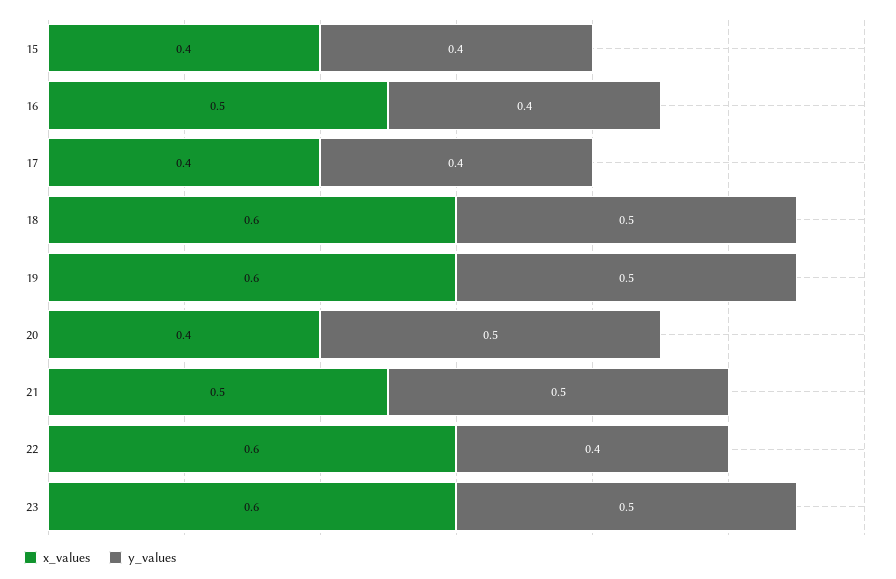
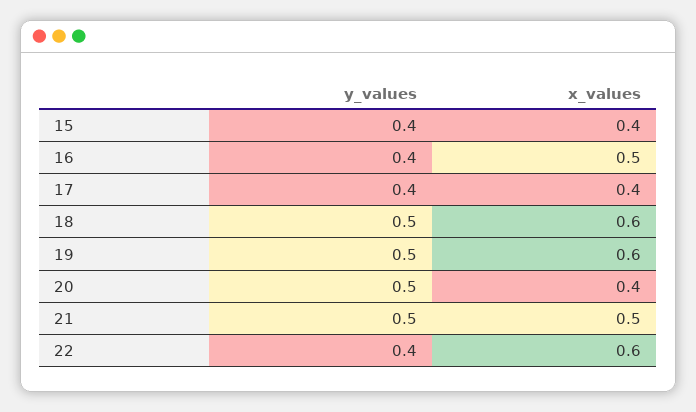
x_values, 23: 0.6 -> none
y_values, 23: 0.5 -> none

